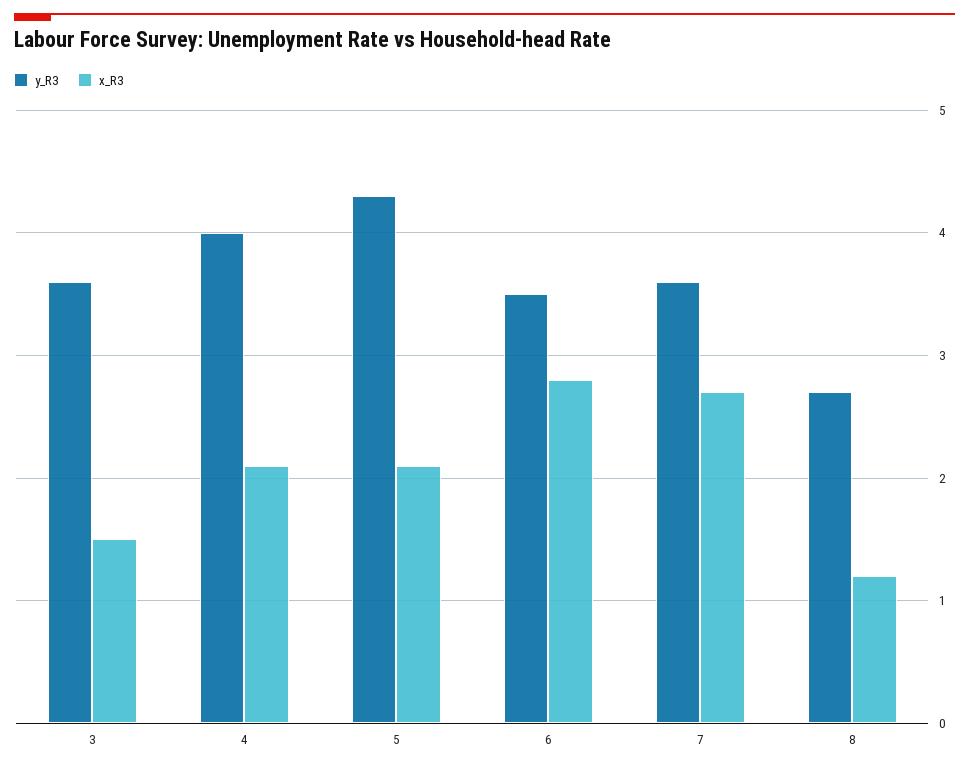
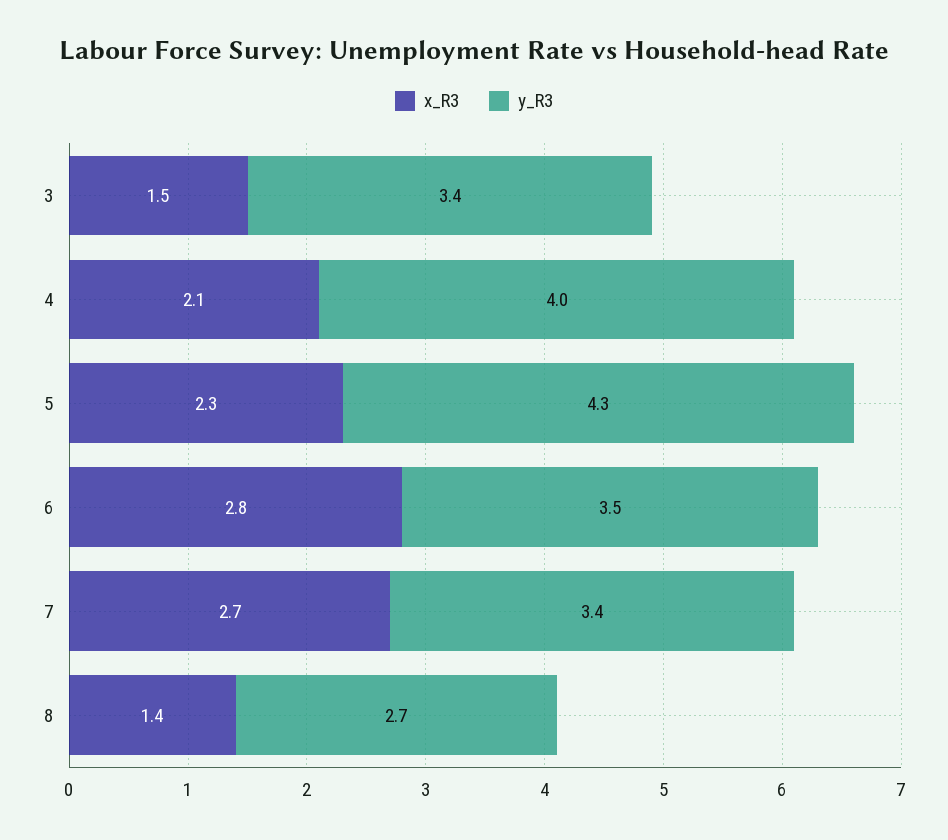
y_R3, 3: 3.6 -> 3.4
x_R3, 5: 2.1 -> 2.3
y_R3, 7: 3.6 -> 3.4
x_R3, 8: 1.2 -> 1.4

